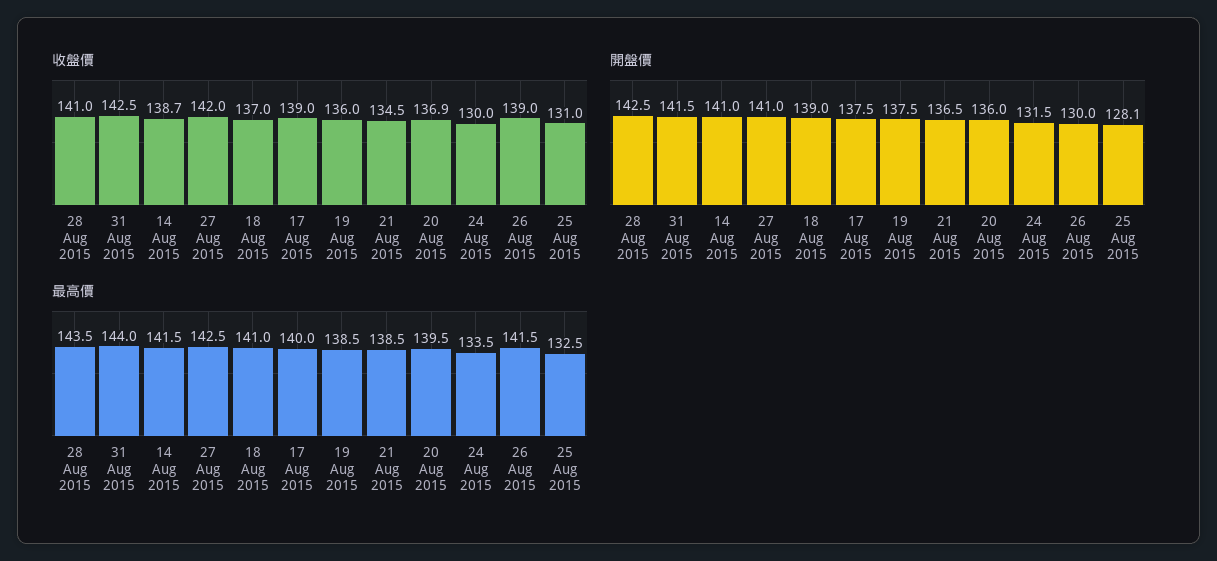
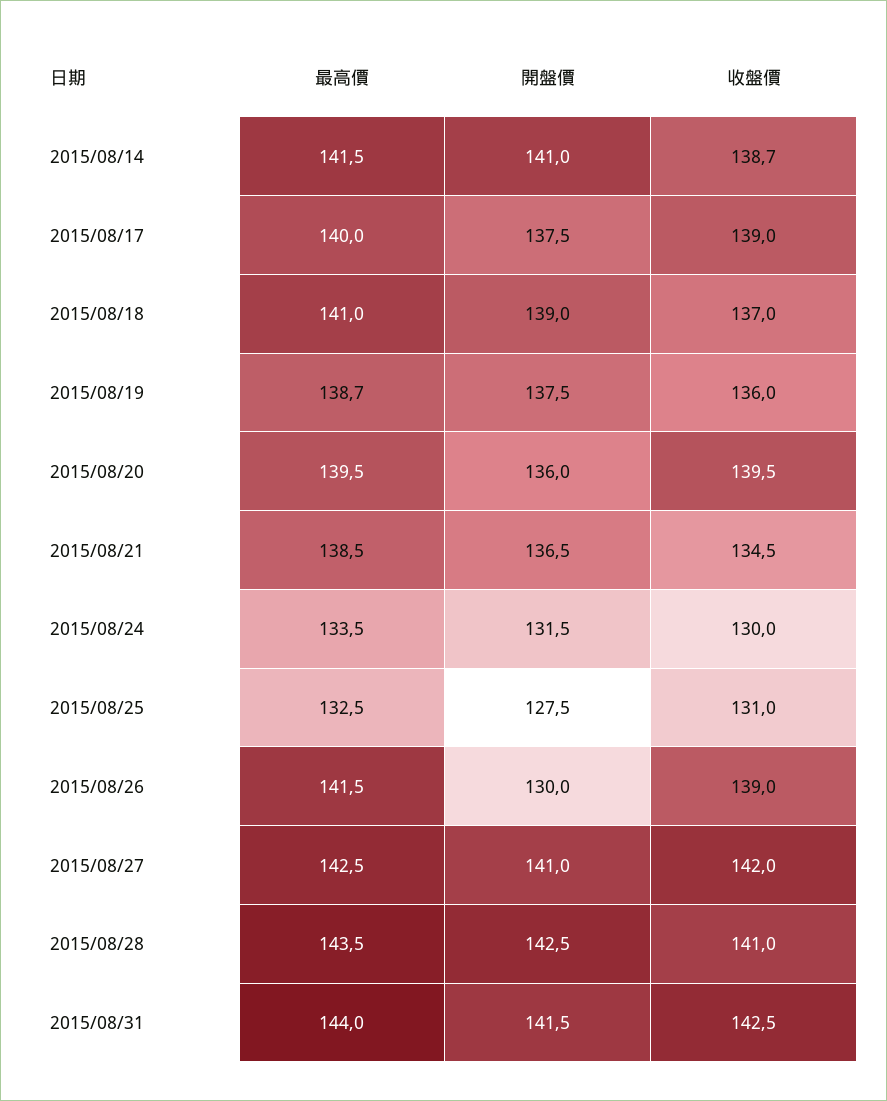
收盤價, 20 Aug 2015: 136.9 -> 139.5
開盤價, 25 Aug 2015: 128.1 -> 127.5
最高價, 19 Aug 2015: 138.5 -> 138.7

